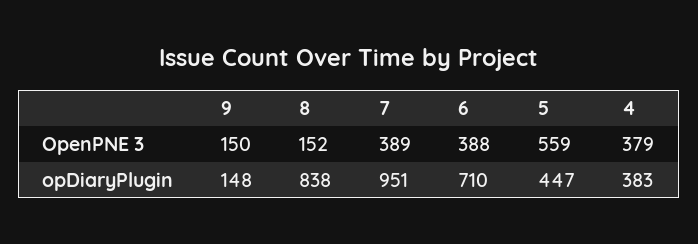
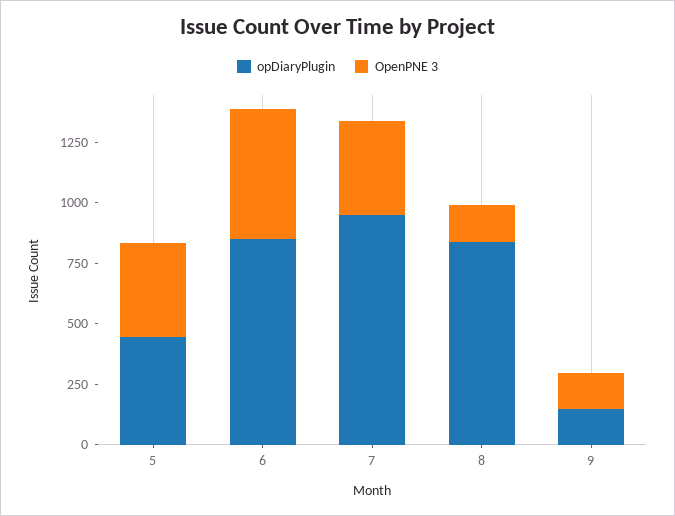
OpenPNE 3, 6: 388 -> 550
OpenPNE 3, 5: 559 -> 400
OpenPNE 3, 4: 379 -> none
opDiaryPlugin, 6: 710 -> 850
opDiaryPlugin, 4: 383 -> none

